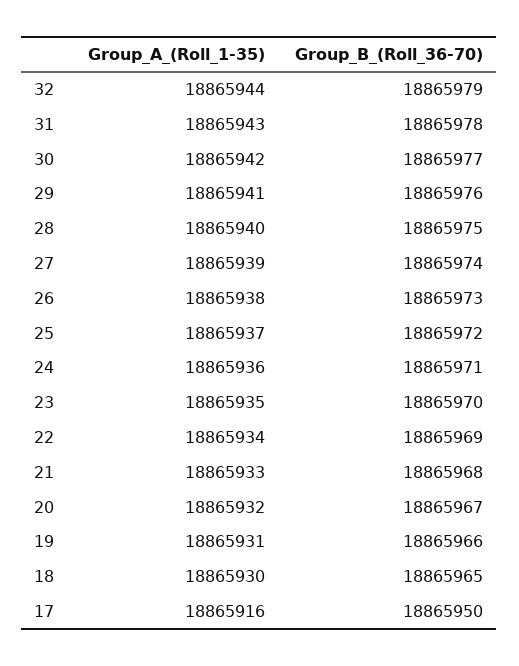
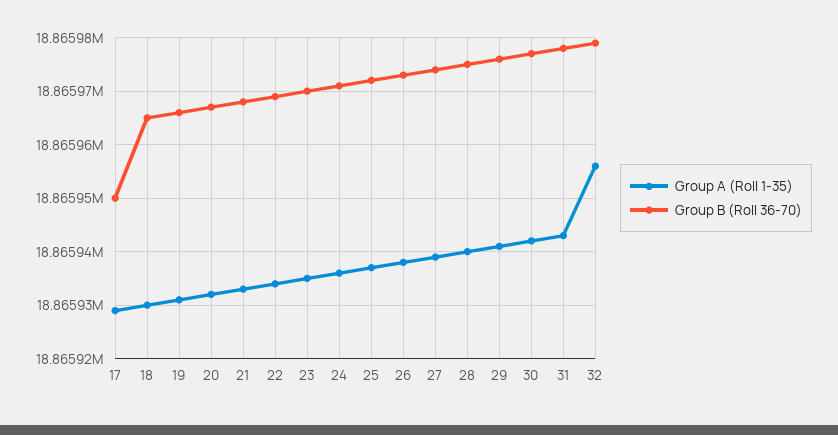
Group_A_(Roll_1-35), 32: 18865944 -> 18865955
Group_A_(Roll_1-35), 17: 18865916 -> 18865930

